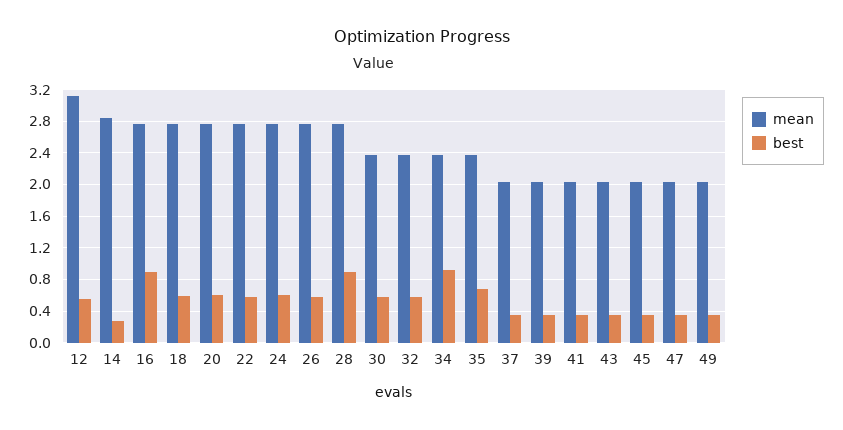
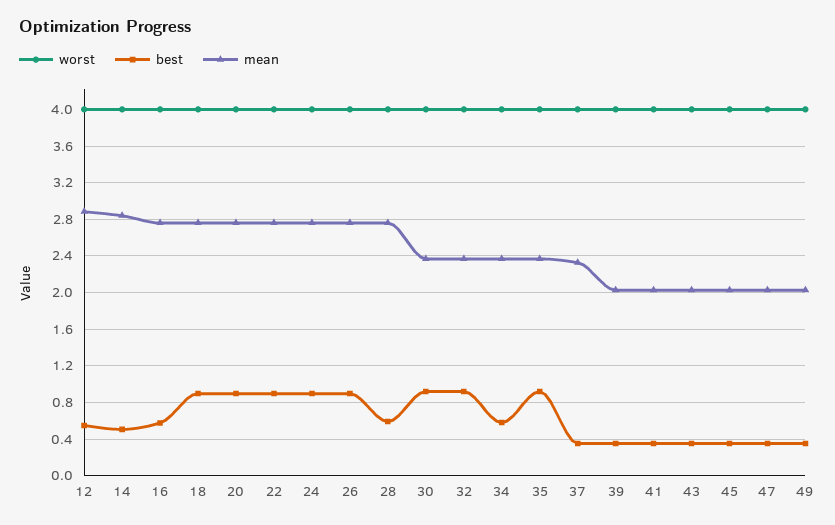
mean, 12: 3.1 -> 2.9
best, 14: 0.3 -> 0.5
best, 16: 0.9 -> 0.6
best, 18: 0.6 -> 0.9
best, 20: 0.6 -> 0.9
best, 22: 0.6 -> 0.9
best, 24: 0.6 -> 0.9
best, 26: 0.6 -> 0.9
best, 28: 0.9 -> 0.6
best, 30: 0.6 -> 0.9
best, 32: 0.6 -> 0.9
best, 34: 0.9 -> 0.6
best, 35: 0.7 -> 0.9
mean, 37: 2 -> 2.3
worst, 12: none -> 4
worst, 14: none -> 4
worst, 16: none -> 4
worst, 18: none -> 4
worst, 20: none -> 4
worst, 22: none -> 4
worst, 24: none -> 4
worst, 26: none -> 4
worst, 28: none -> 4
worst, 30: none -> 4
worst, 32: none -> 4
worst, 34: none -> 4
worst, 35: none -> 4
worst, 37: none -> 4
worst, 39: none -> 4
worst, 41: none -> 4
worst, 43: none -> 4
worst, 45: none -> 4
worst, 47: none -> 4
worst, 49: none -> 4

